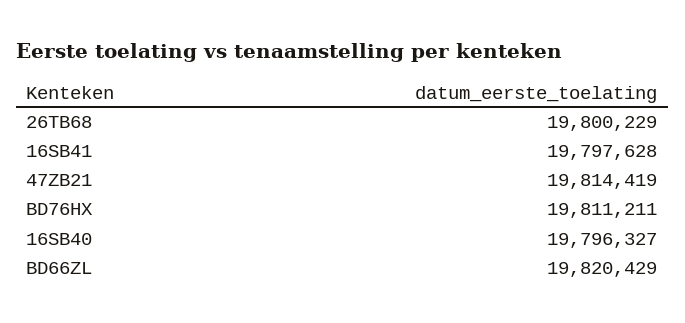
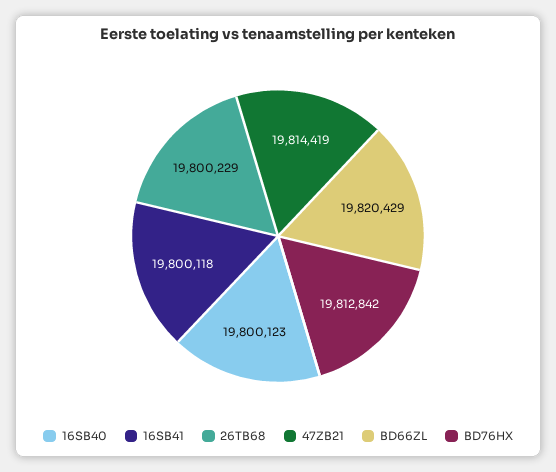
16SB41: 19797628 -> 19800118
BD76HX: 19811211 -> 19812842
16SB40: 19796327 -> 19800123

